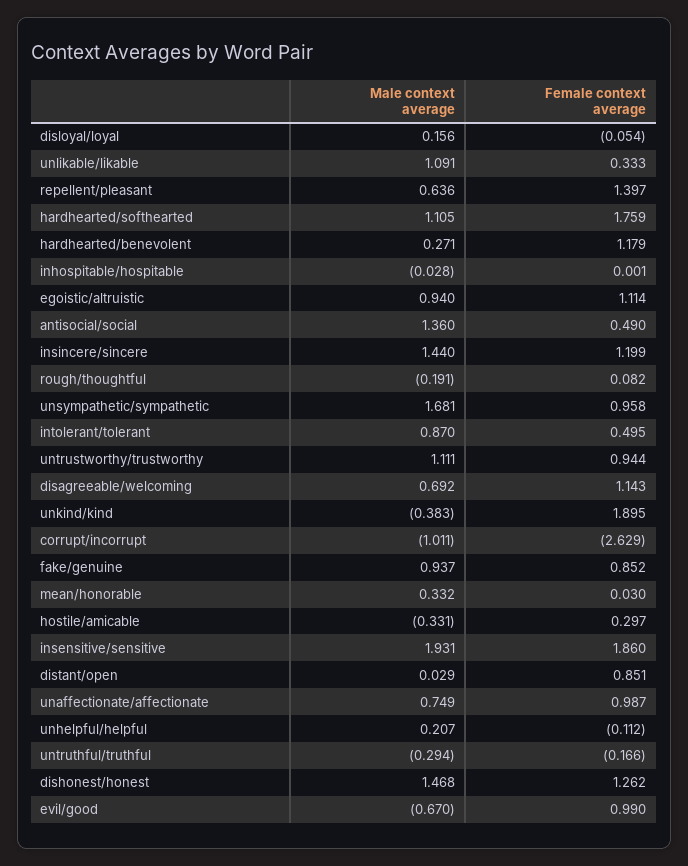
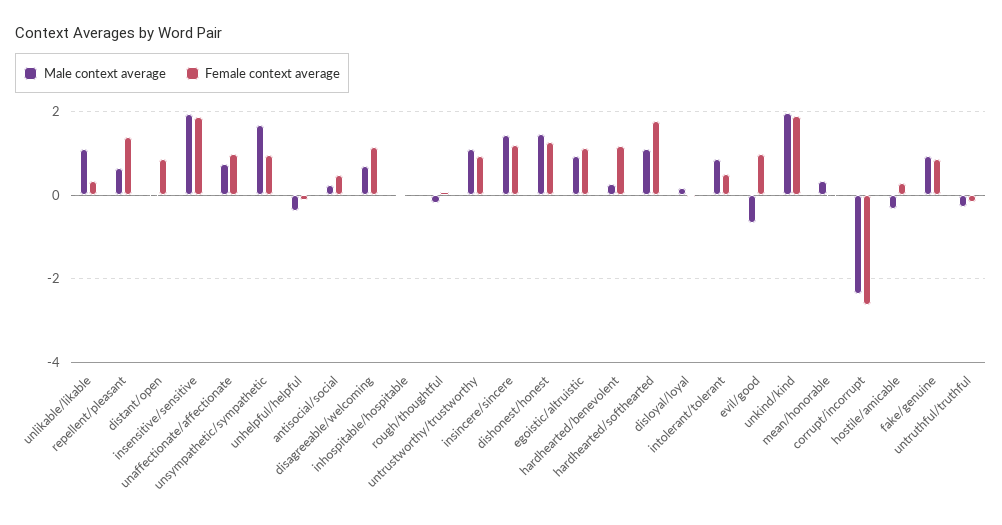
Male context average, antisocial/social: 1.36 -> 0.2
Male context average, unkind/kind: -0.383 -> 2
Male context average, corrupt/incorrupt: -1.011 -> -2.4
Male context average, unhelpful/helpful: 0.207 -> -0.4

